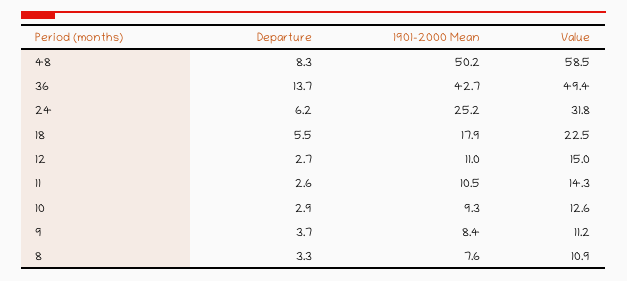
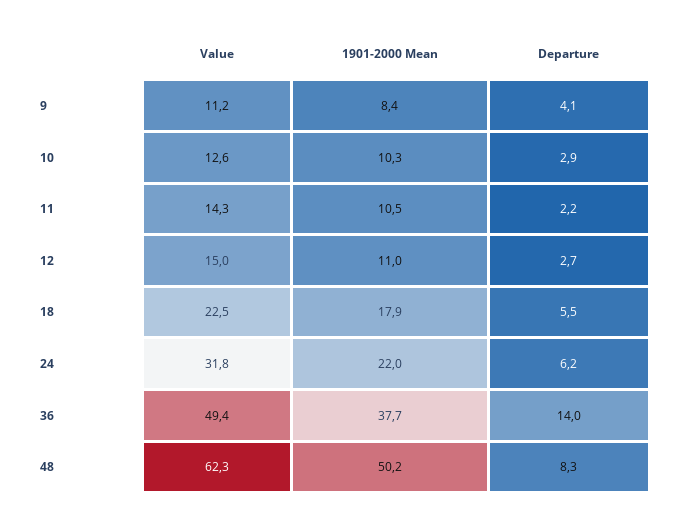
Value, 48: 58.5 -> 62.3
Departure, 36: 13.7 -> 14
1901-2000 Mean, 36: 42.7 -> 37.7
1901-2000 Mean, 24: 25.2 -> 22
Departure, 11: 2.6 -> 2.2
1901-2000 Mean, 10: 9.3 -> 10.3
Departure, 9: 3.7 -> 4.1
Departure, 8: 3.3 -> none
1901-2000 Mean, 8: 7.6 -> none
Value, 8: 10.9 -> none

